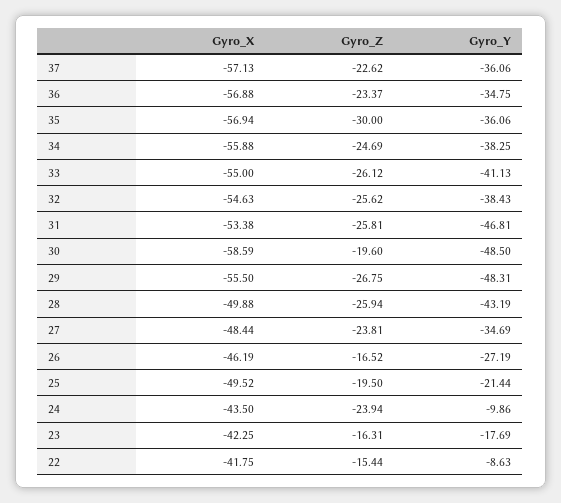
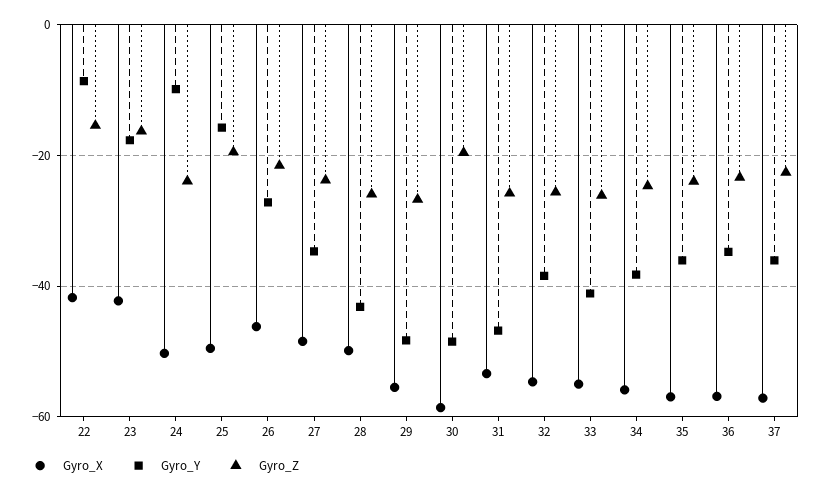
Gyro_Z, 35: -30 -> -24
Gyro_Z, 26: -16.52 -> -22
Gyro_Y, 25: -21.44 -> -16
Gyro_X, 24: -43.5 -> -50

